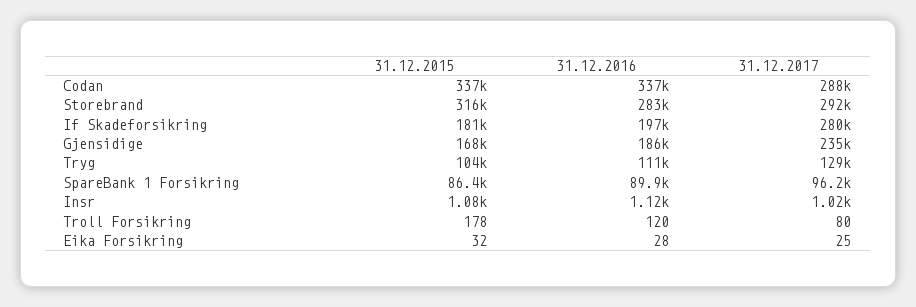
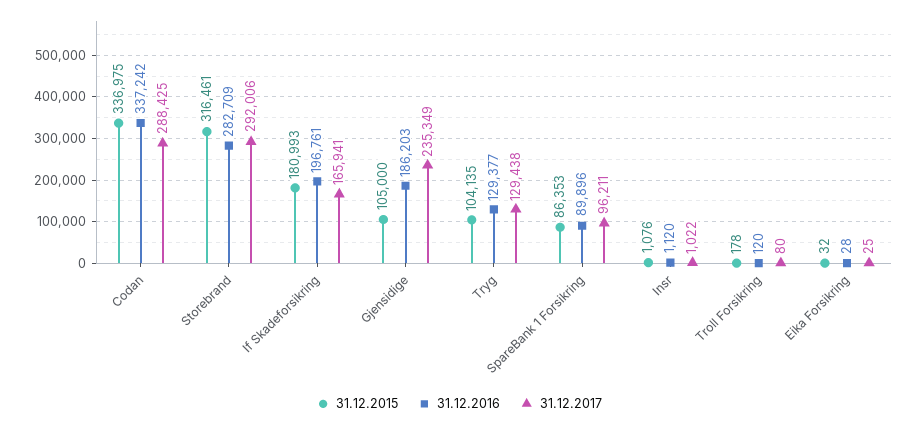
31.12.2017, If Skadeforsikring: 280000 -> 165941
31.12.2015, Gjensidige: 168000 -> 105000
31.12.2016, Tryg: 111000 -> 129377

